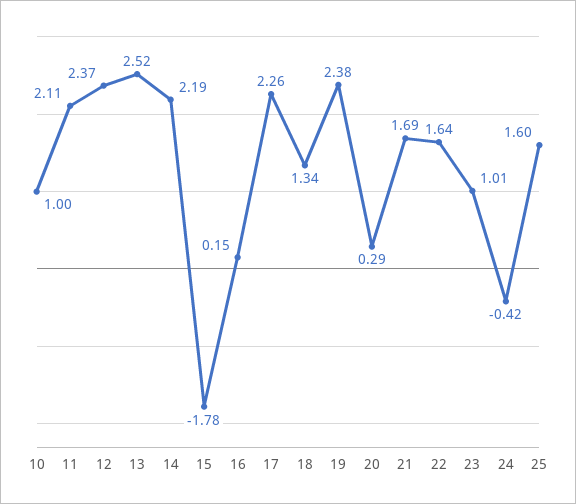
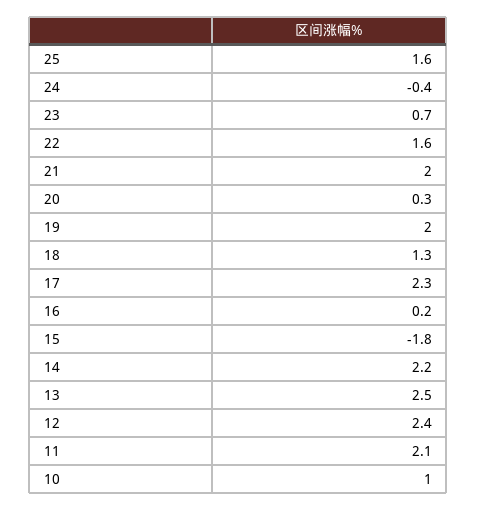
19: 2.38 -> 2
21: 1.69 -> 2
23: 1.01 -> 0.7

